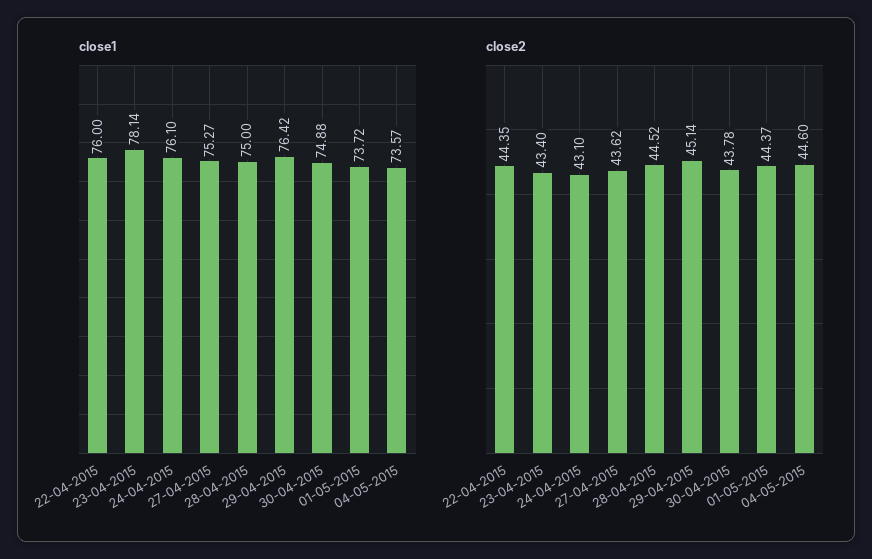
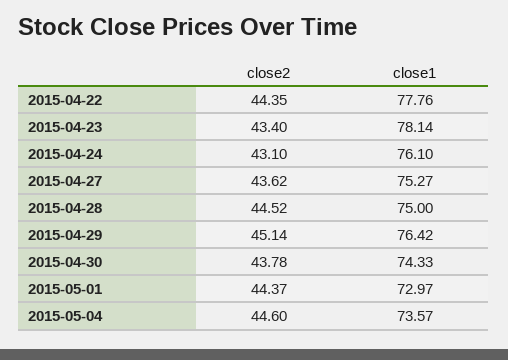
close1, 22-04-2015: 76 -> 77.76
close1, 30-04-2015: 74.88 -> 74.33
close1, 01-05-2015: 73.72 -> 72.97

